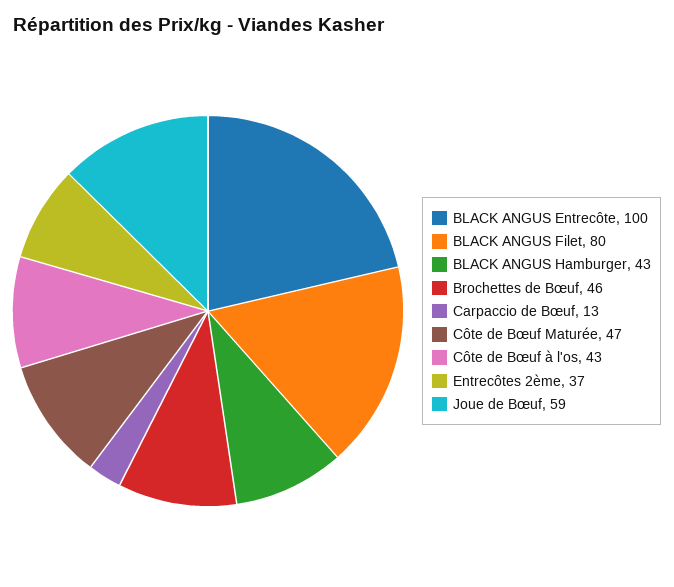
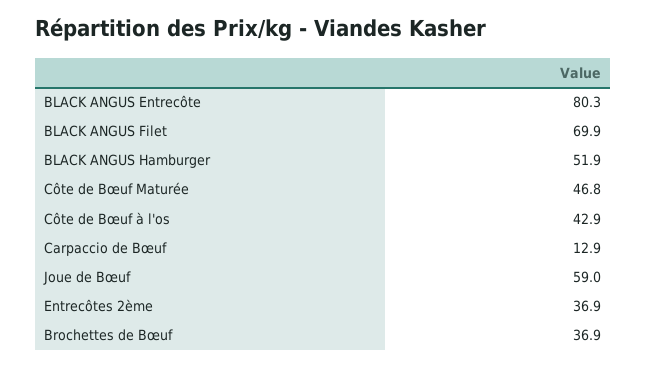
BLACK ANGUS Entrecôte: 100 -> 80.3
BLACK ANGUS Filet: 80 -> 69.9
BLACK ANGUS Hamburger: 43 -> 51.9
Brochettes de Bœuf: 46 -> 36.9

